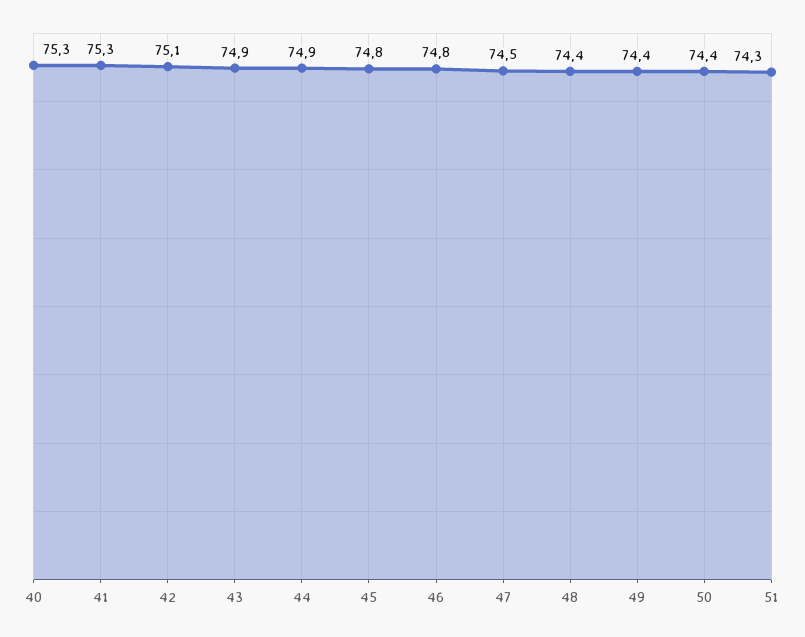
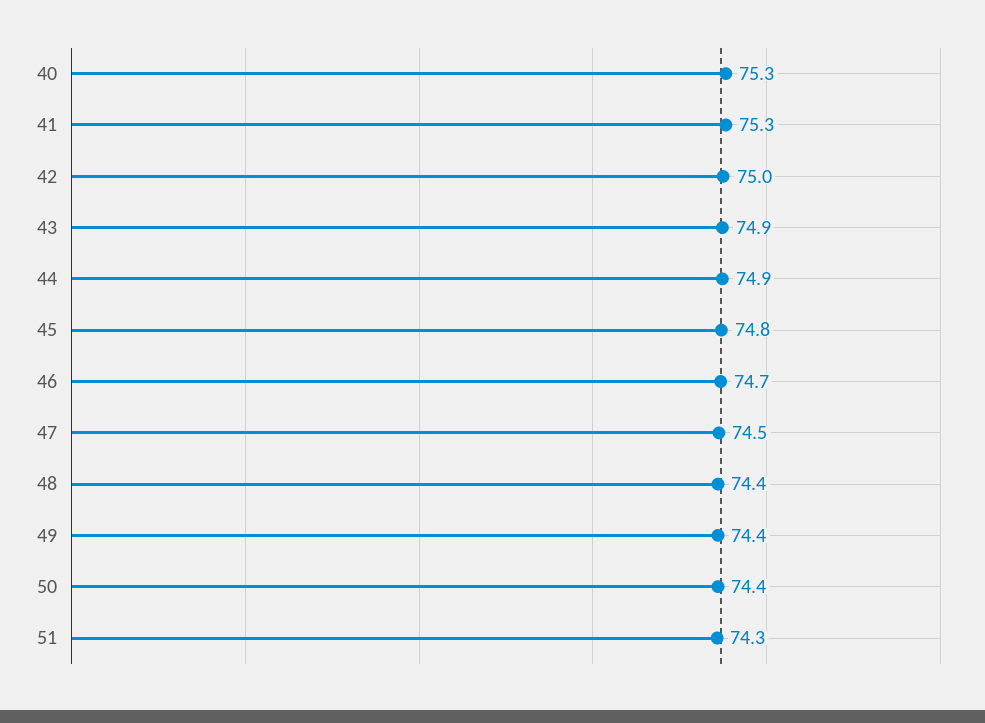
42: 75.1 -> 75
46: 74.8 -> 74.7

